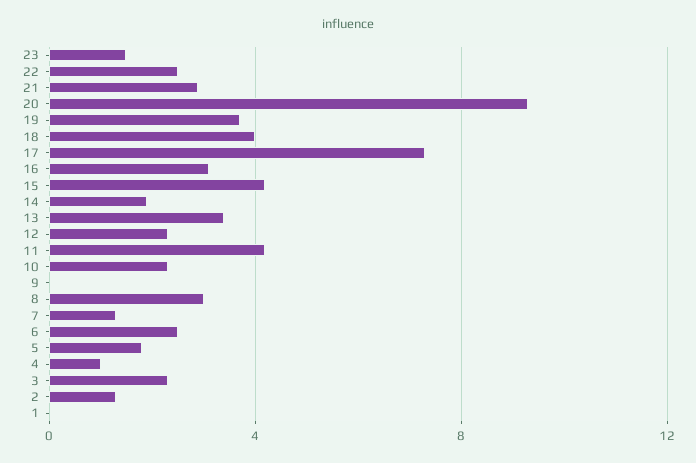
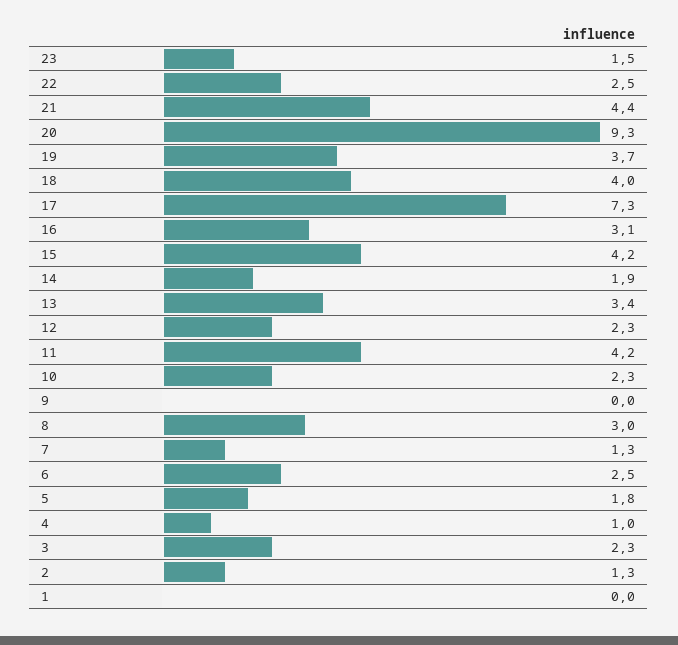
21: 3 -> 4.4

